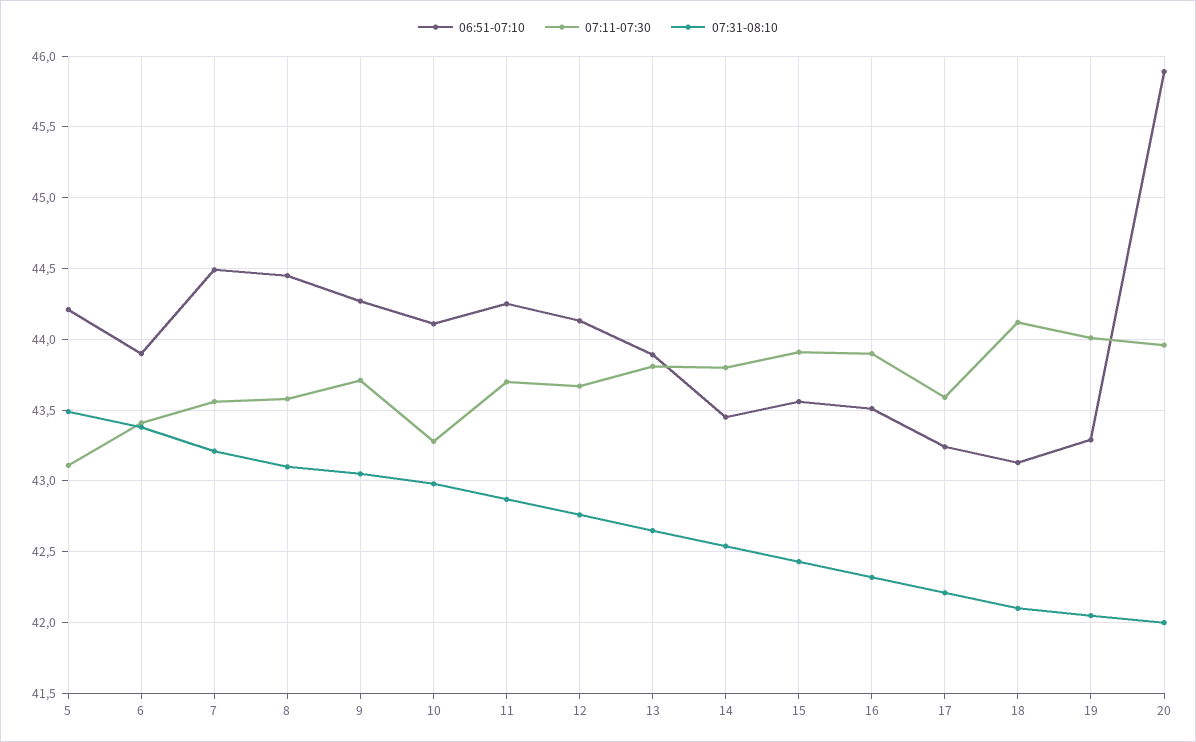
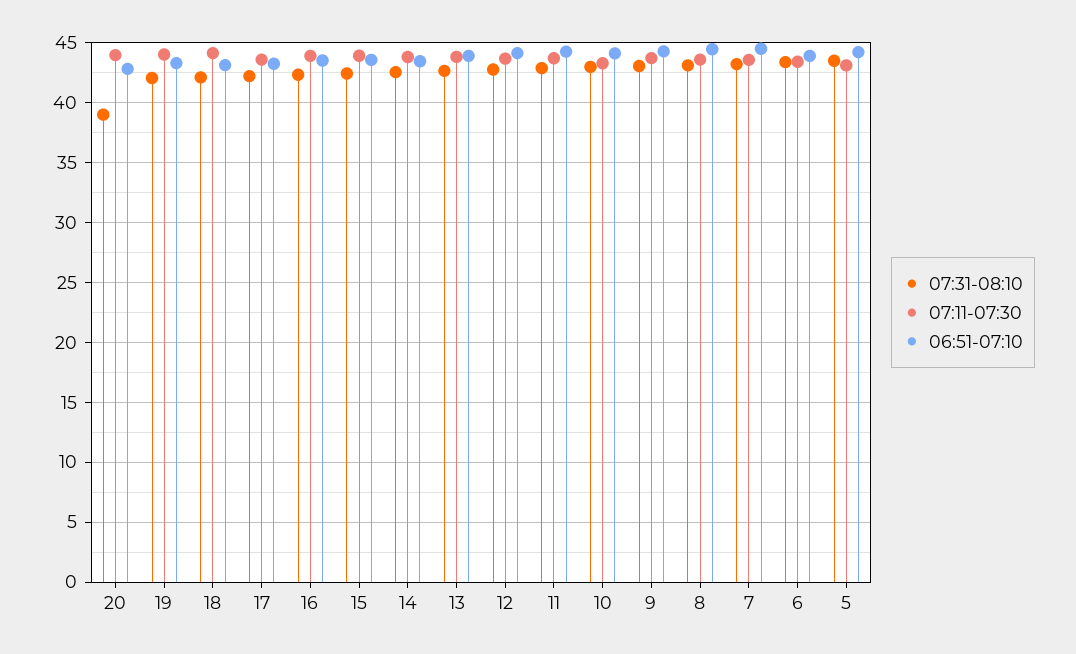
06:51-07:10, 20: 45.9 -> 43
07:31-08:10, 20: 42 -> 39

